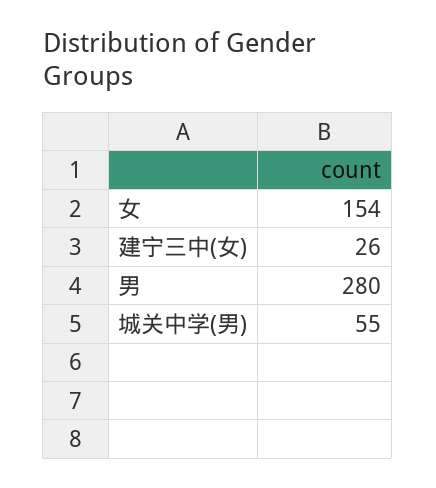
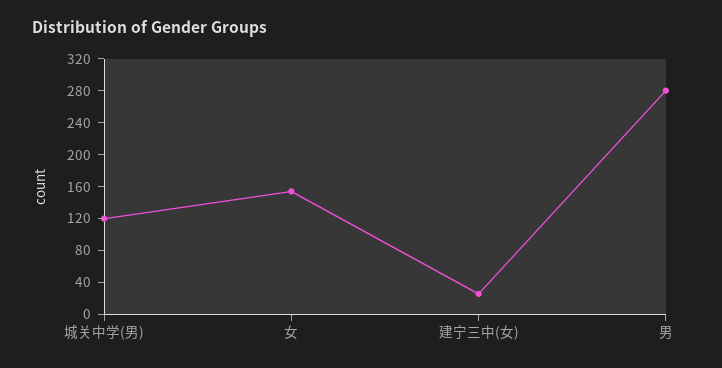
城关中学(男): 55 -> 120

